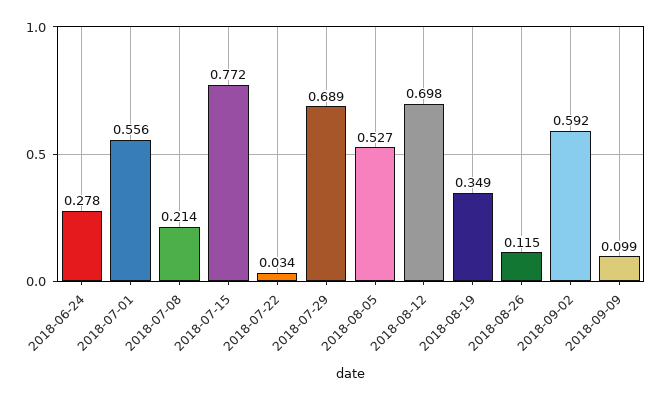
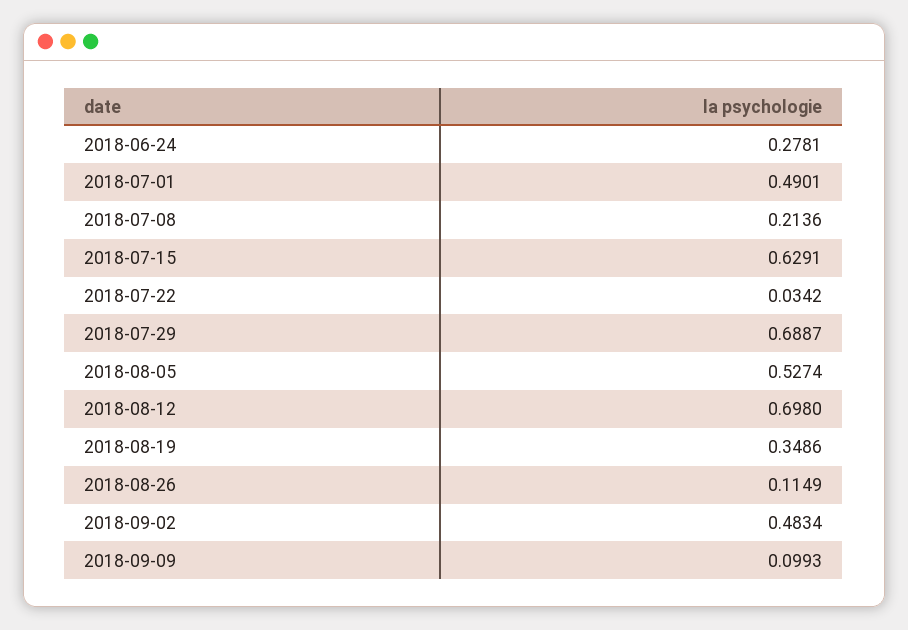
2018-07-01: 0.556 -> 0.4901
2018-07-15: 0.772 -> 0.6291
2018-09-02: 0.592 -> 0.4834

